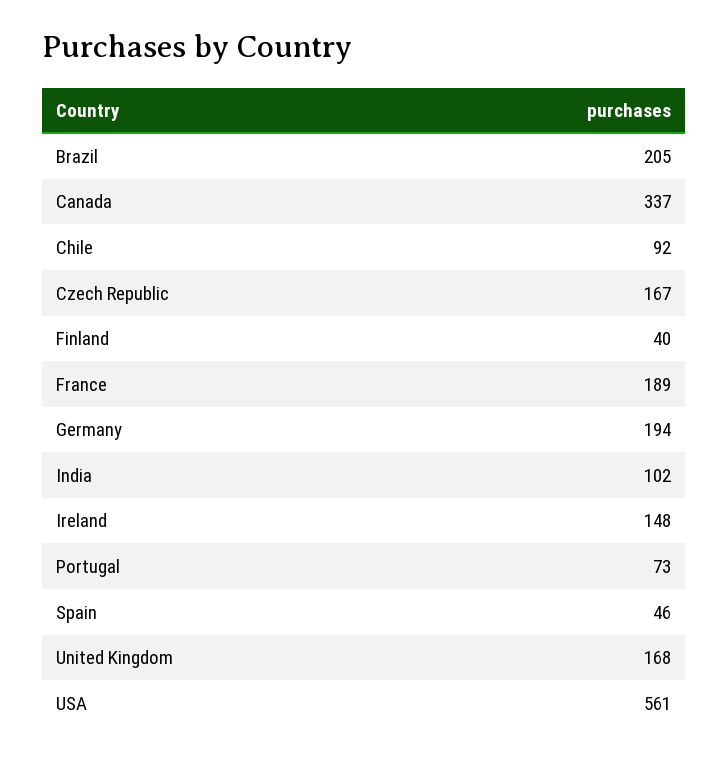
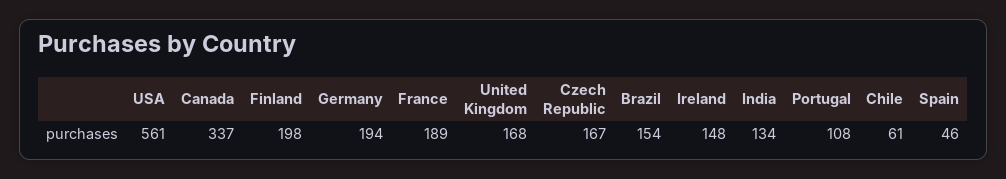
Brazil: 205 -> 154
Chile: 92 -> 61
Finland: 40 -> 198
India: 102 -> 134
Portugal: 73 -> 108

